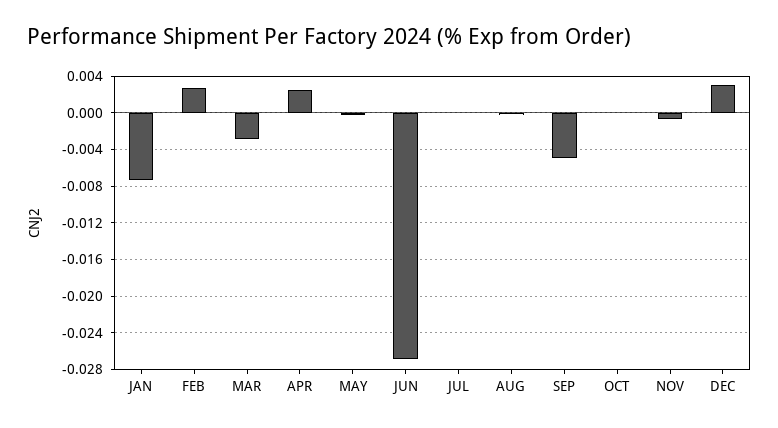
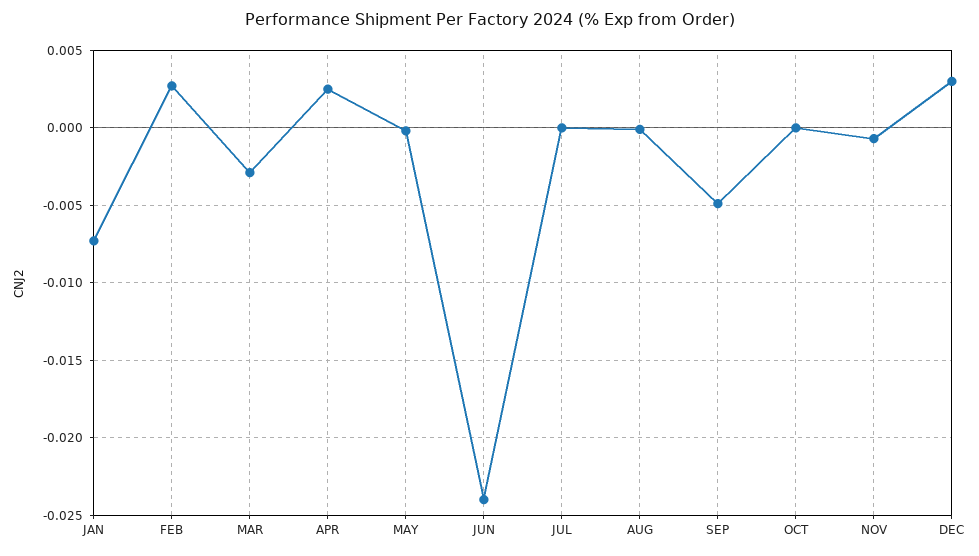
JUN: -0.027 -> -0.024

